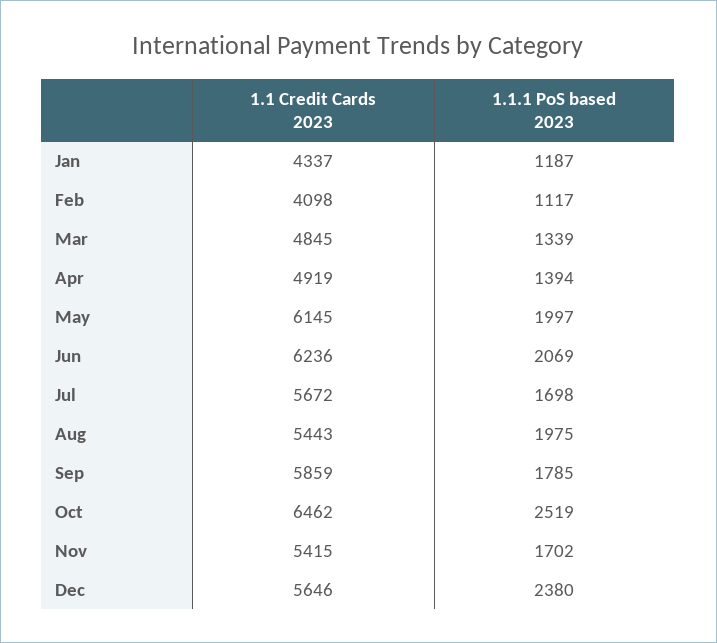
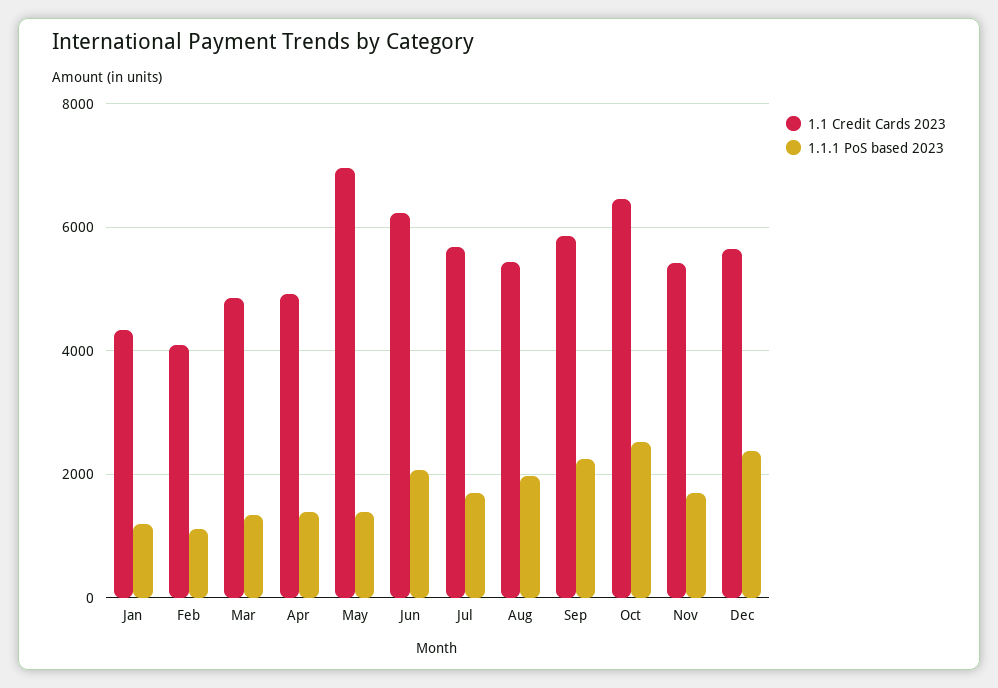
1.1 Credit Cards 2023, May: 6145 -> 7000
1.1.1 PoS based 2023, May: 1997 -> 1400
1.1.1 PoS based 2023, Sep: 1785 -> 2200

